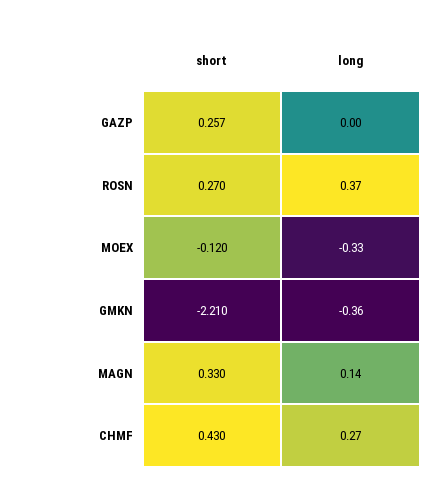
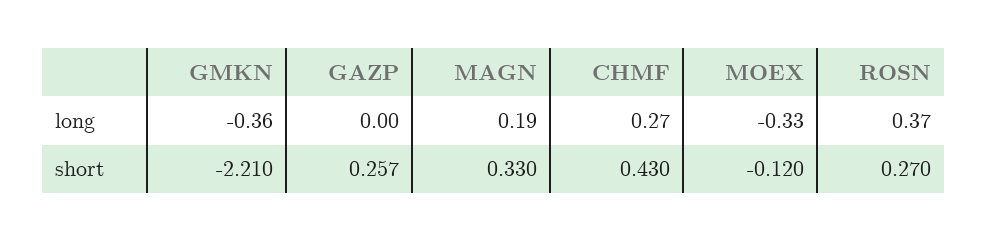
long, MAGN: 0.14 -> 0.19

